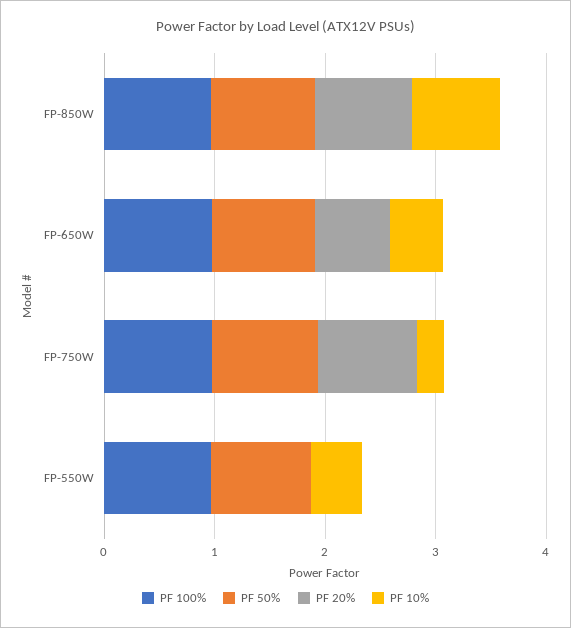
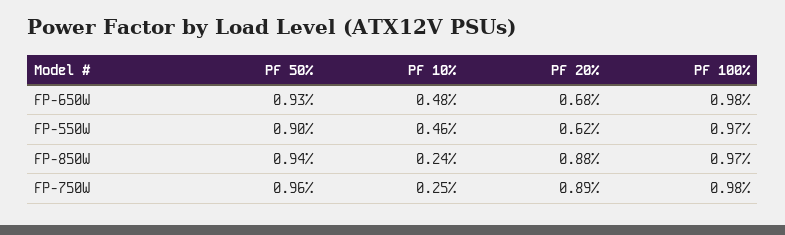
PF 10%, FP-850W: 0.8 -> 0.24
PF 20%, FP-550W: 0 -> 0.62

